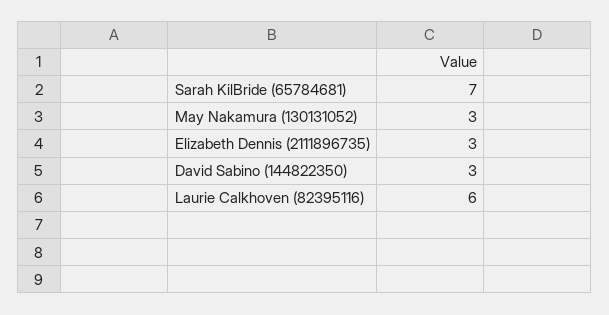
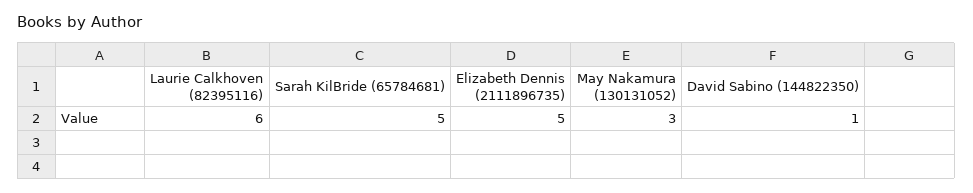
Sarah KilBride (65784681): 7 -> 5
Elizabeth Dennis (2111896735): 3 -> 5
David Sabino (144822350): 3 -> 1

